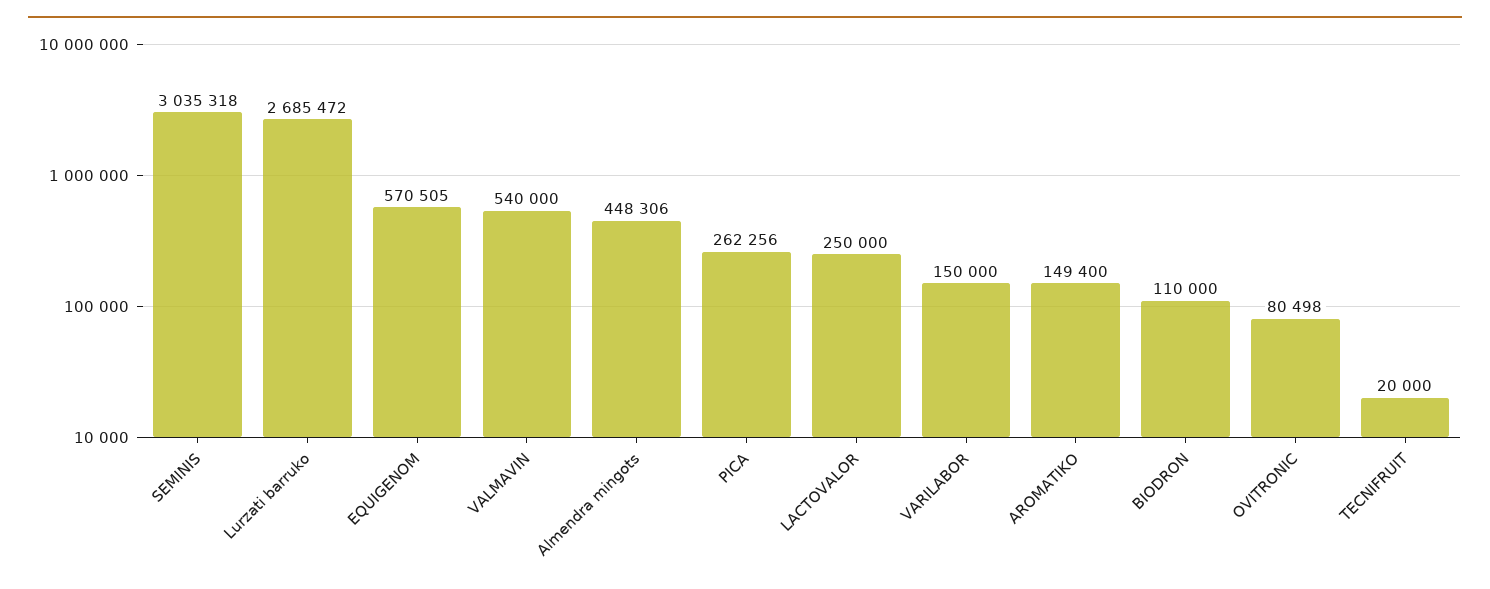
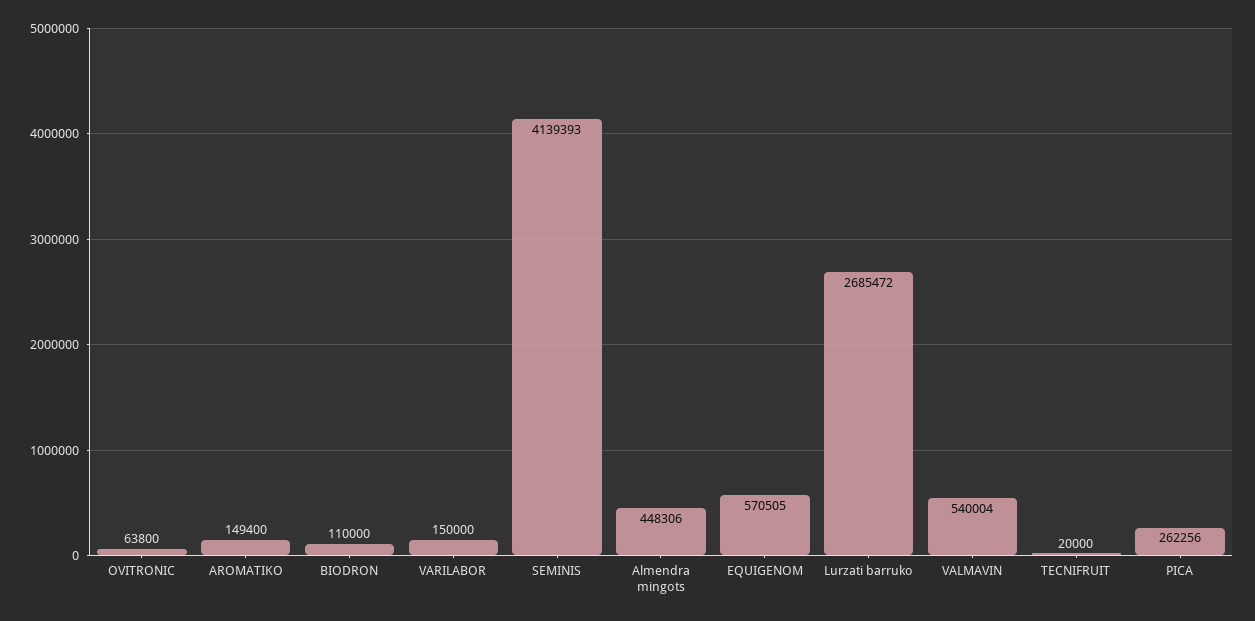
SEMINIS: 3035318 -> 4139393
VALMAVIN: 540000 -> 540004
LACTOVALOR: 250000 -> none
OVITRONIC: 80498 -> 63800

